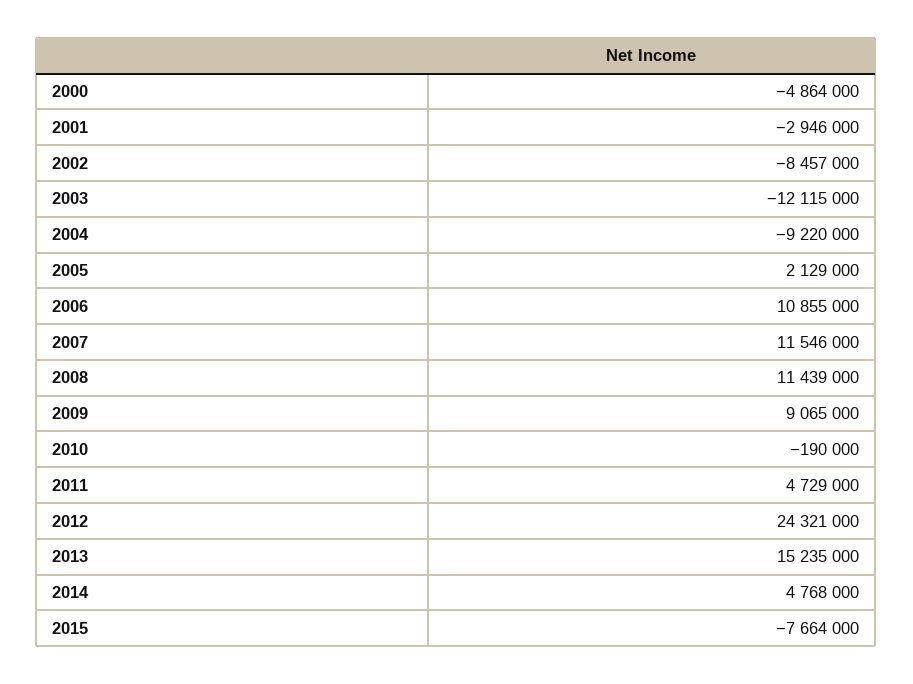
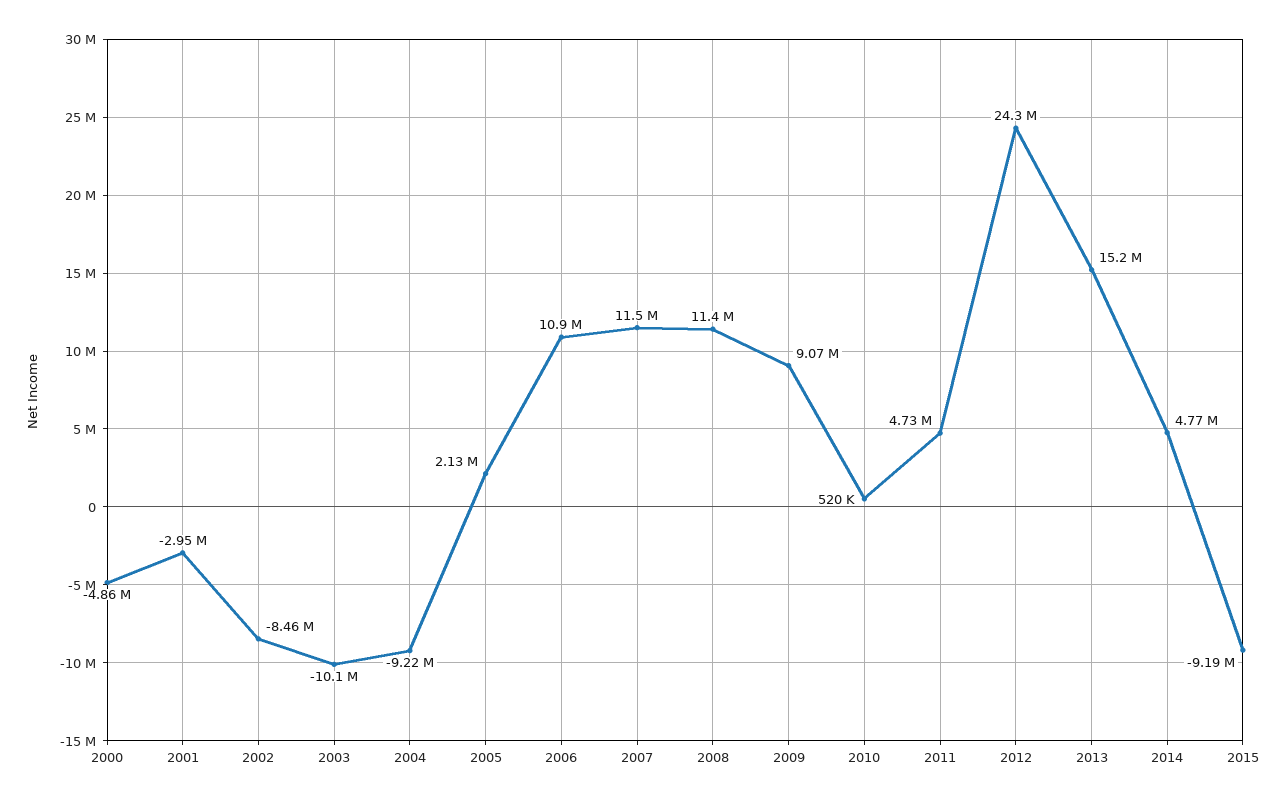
2003: -12115000 -> -10100000
2010: -190000 -> 520000
2015: -7664000 -> -9190000

